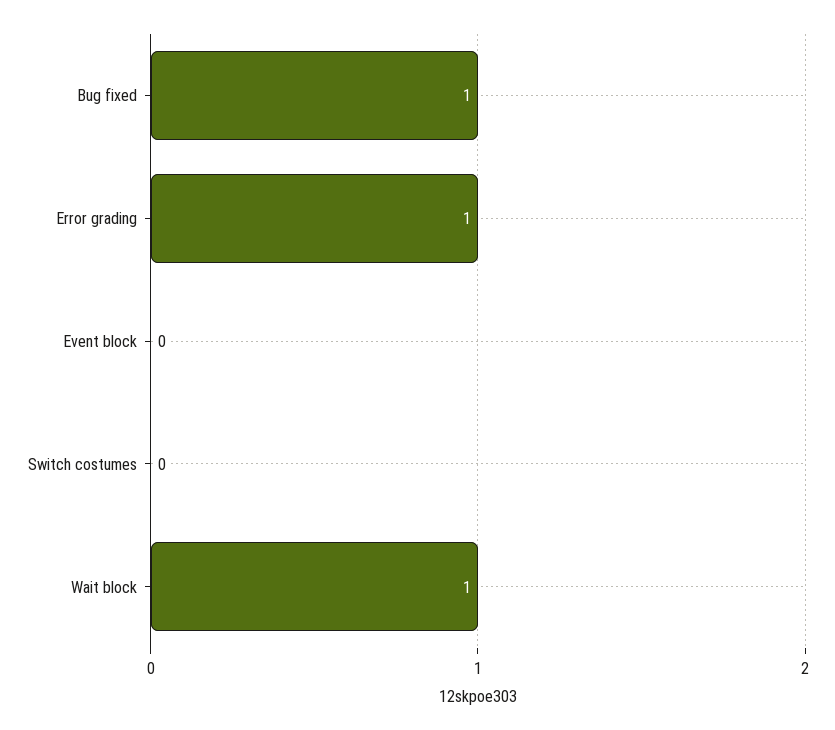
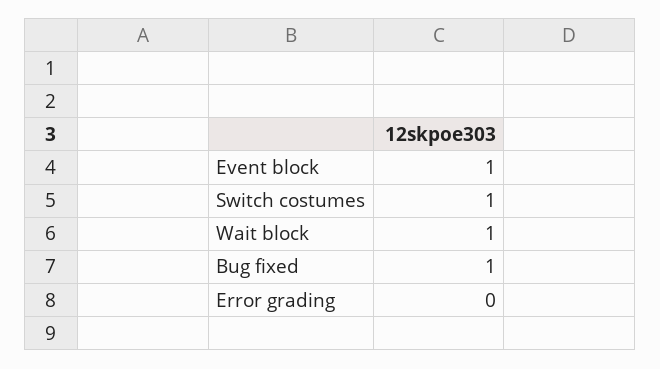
Error grading: 1 -> 0
Event block: 0 -> 1
Switch costumes: 0 -> 1

